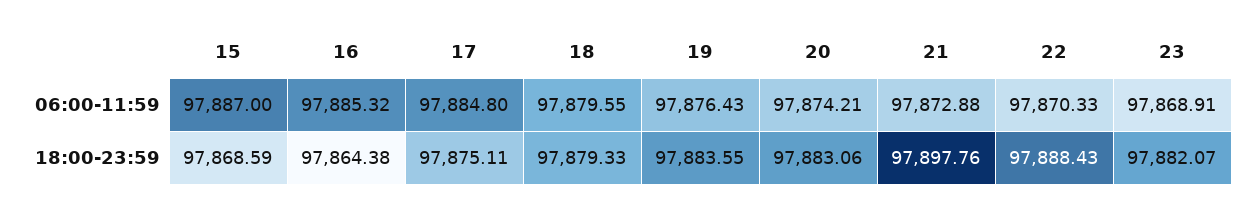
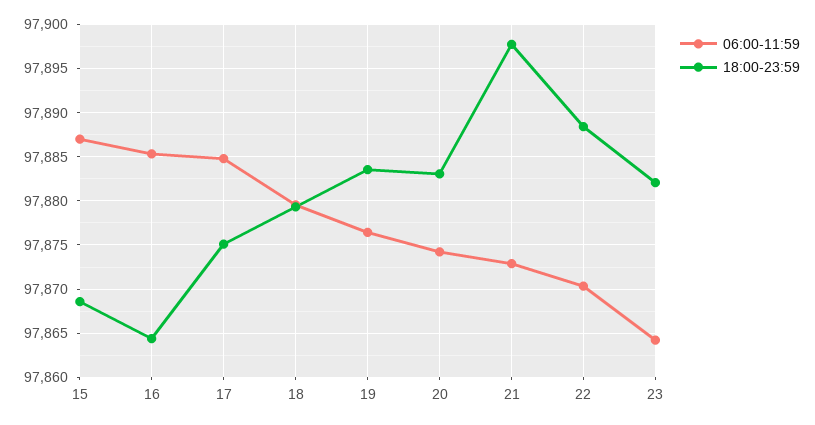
06:00-11:59, 23: 97868.91 -> 97864

